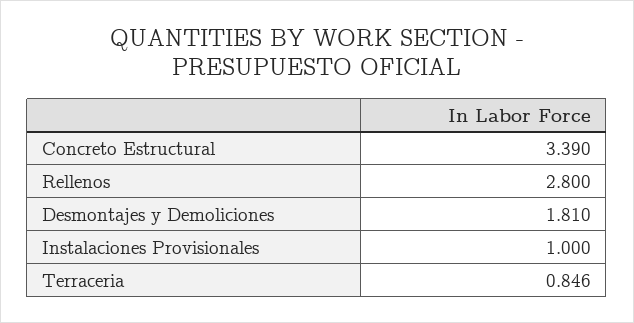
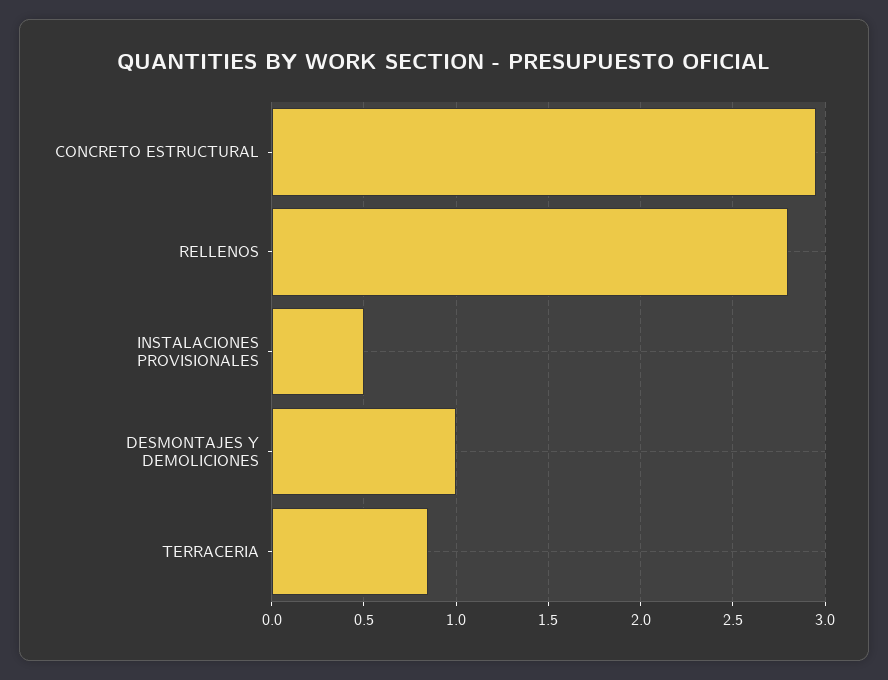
Concreto Estructural: 3.39 -> 2.95
Desmontajes y Demoliciones: 1.81 -> 1
Instalaciones Provisionales: 1 -> 0.5

